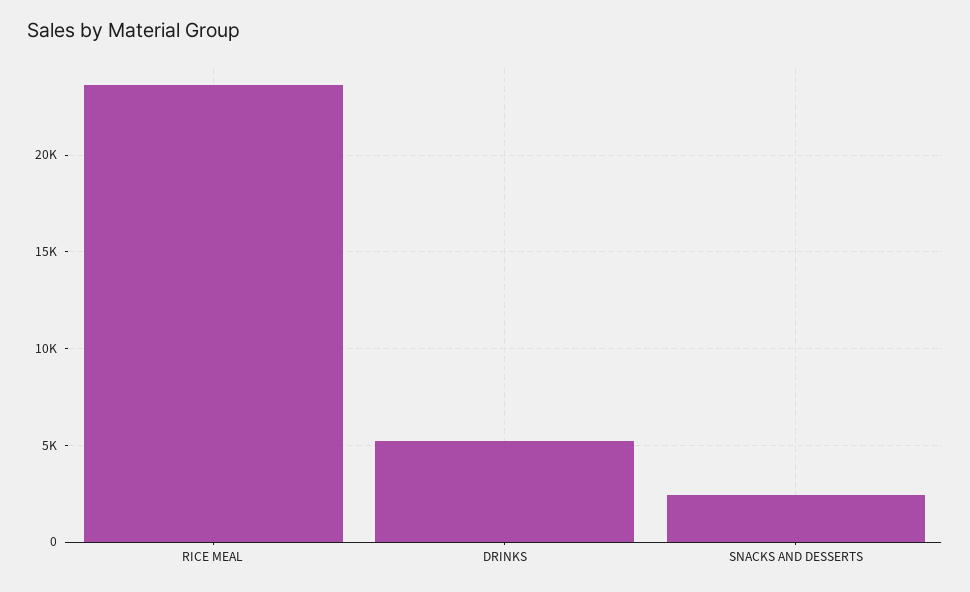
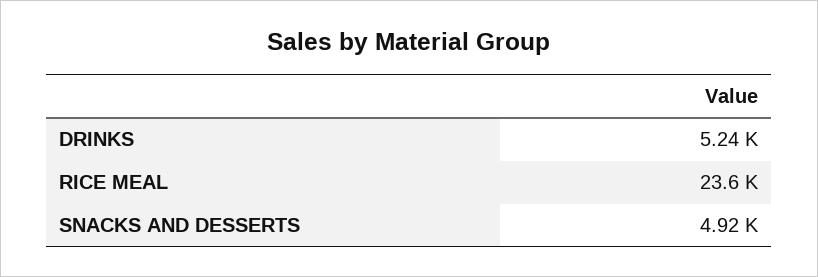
SNACKS AND DESSERTS: 2500 -> 4920

